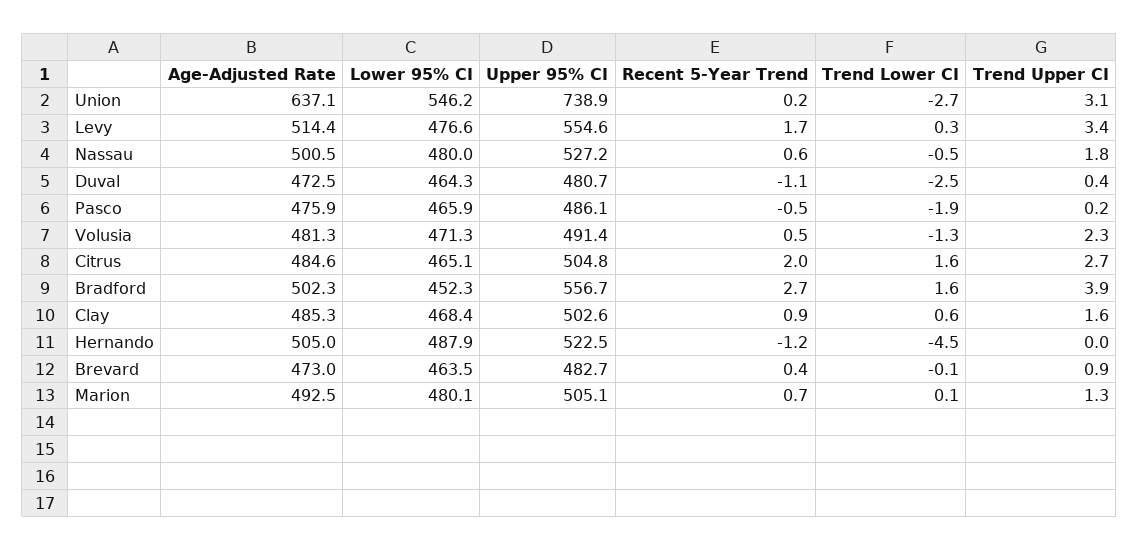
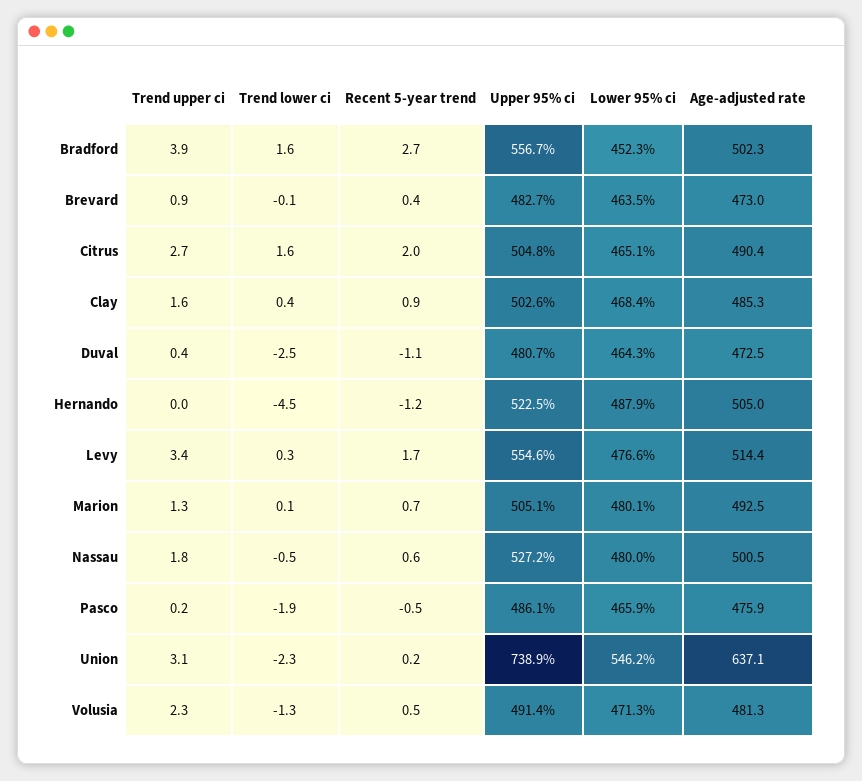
Trend Lower CI, Union: -2.7 -> -2.3
Age-Adjusted Rate, Citrus: 484.6 -> 490.4
Trend Lower CI, Clay: 0.6 -> 0.4

